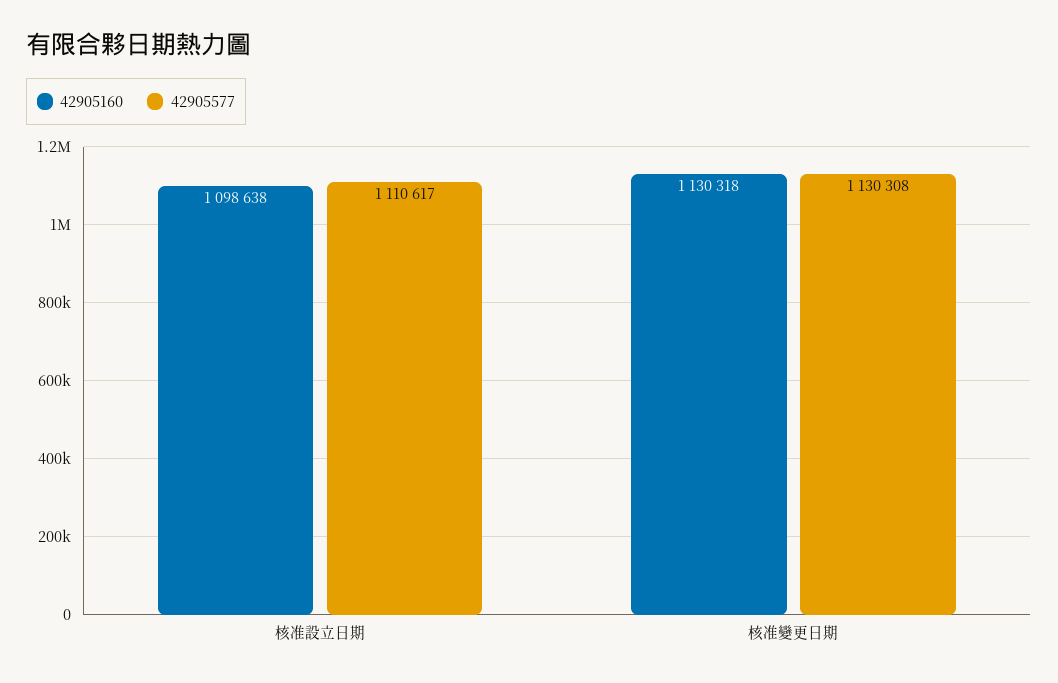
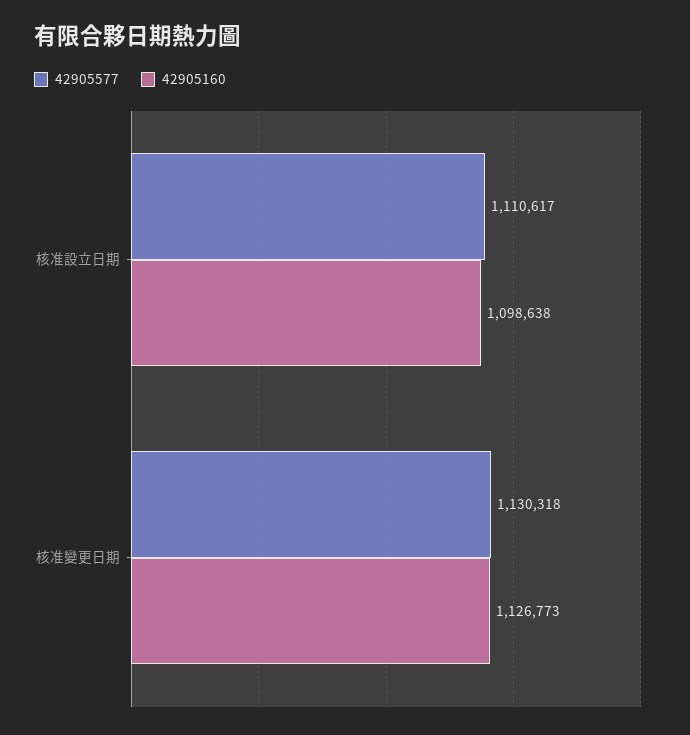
42905160, 核准變更日期: 1130318 -> 1126773
42905577, 核准變更日期: 1130308 -> 1130318

